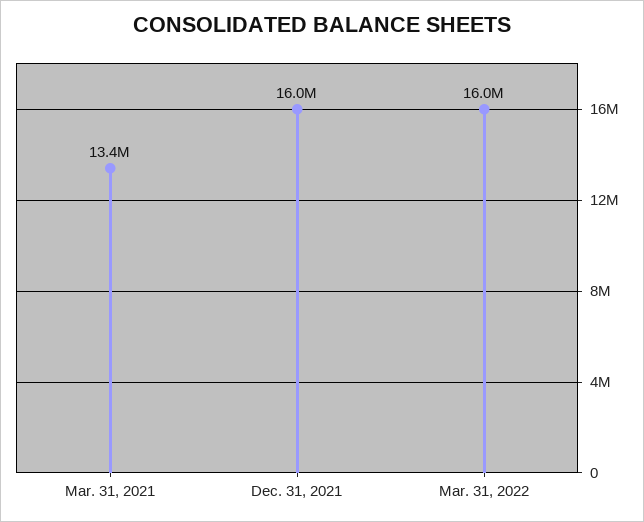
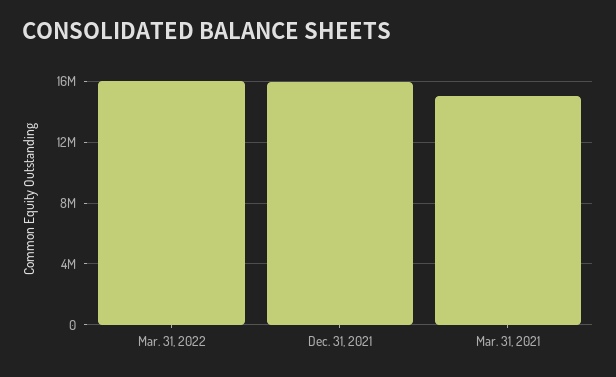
Mar. 31, 2021: 13400000 -> 15000000

